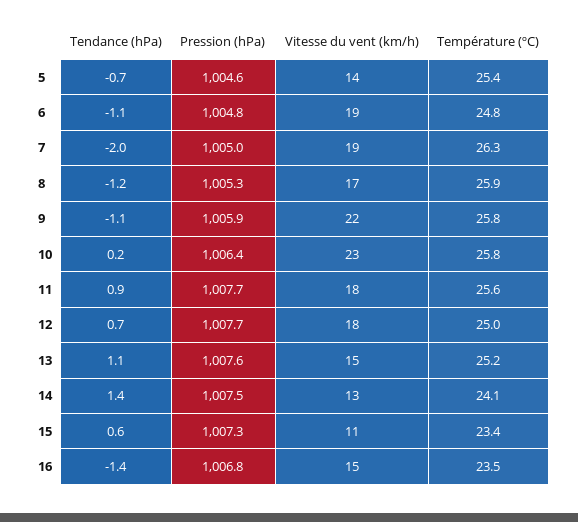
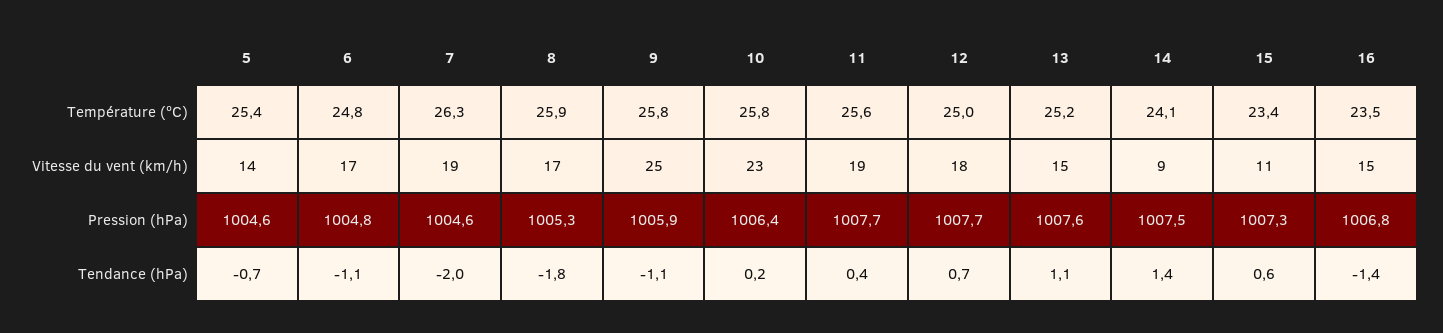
Vitesse du vent (km/h), 6: 19 -> 17
Pression (hPa), 7: 1005 -> 1004.6
Tendance (hPa), 8: -1.2 -> -1.8
Vitesse du vent (km/h), 9: 22 -> 25
Tendance (hPa), 11: 0.9 -> 0.4
Vitesse du vent (km/h), 11: 18 -> 19
Vitesse du vent (km/h), 14: 13 -> 9

